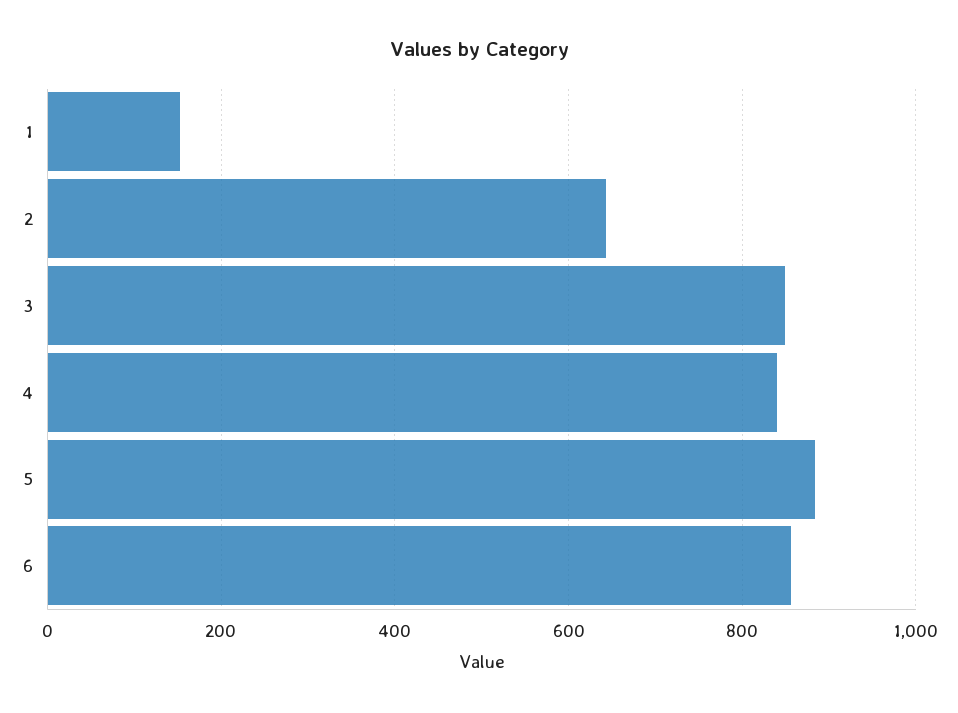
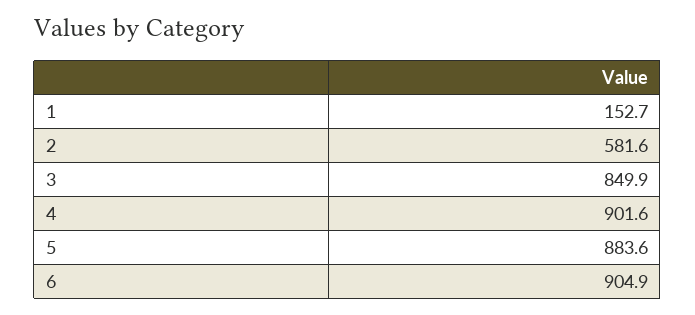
2: 640 -> 581.6
4: 840 -> 901.6
6: 860 -> 904.9

